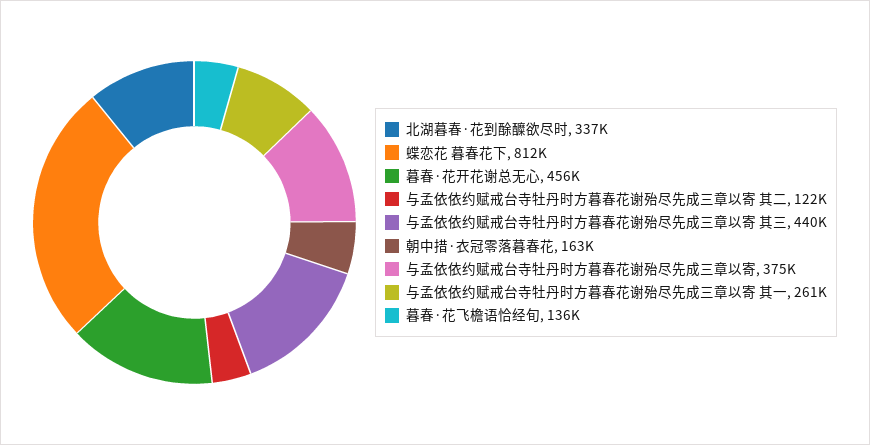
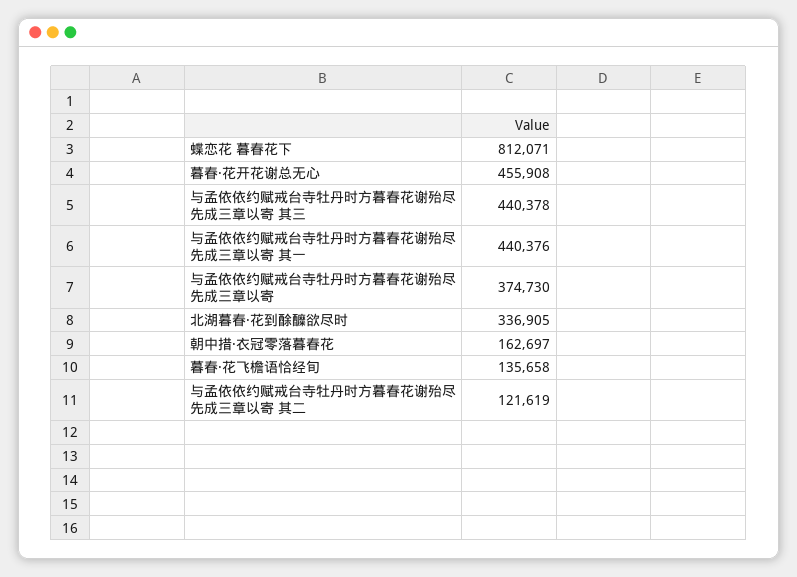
与孟依依约赋戒台寺牡丹时方暮春花谢殆尽先成三章以寄 其一: 261000 -> 440376

